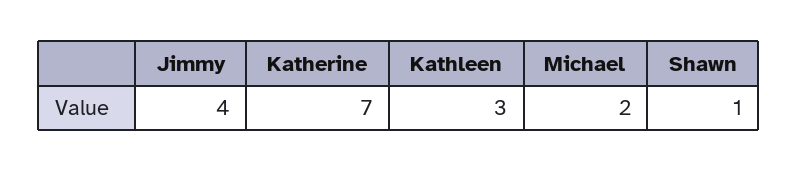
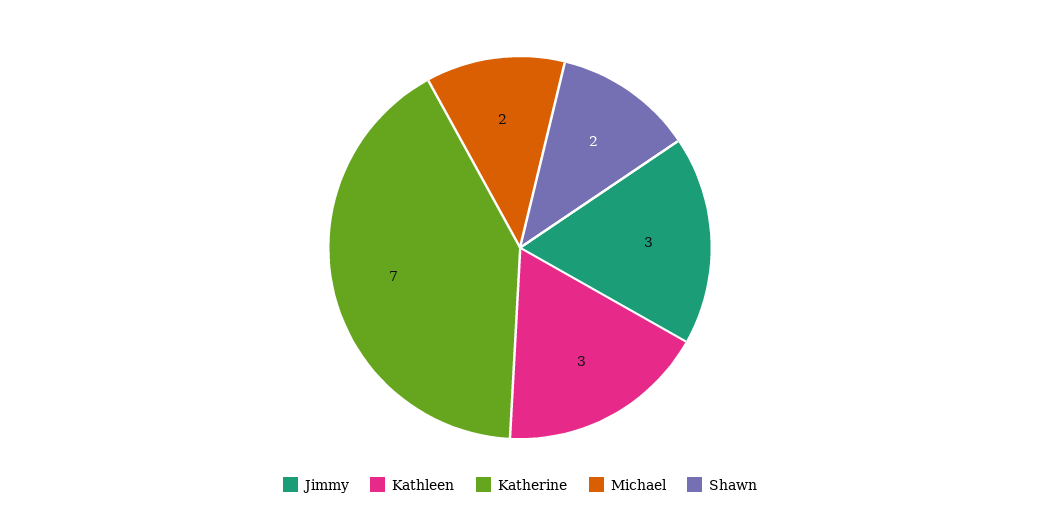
Jimmy: 4 -> 3
Shawn: 1 -> 2

